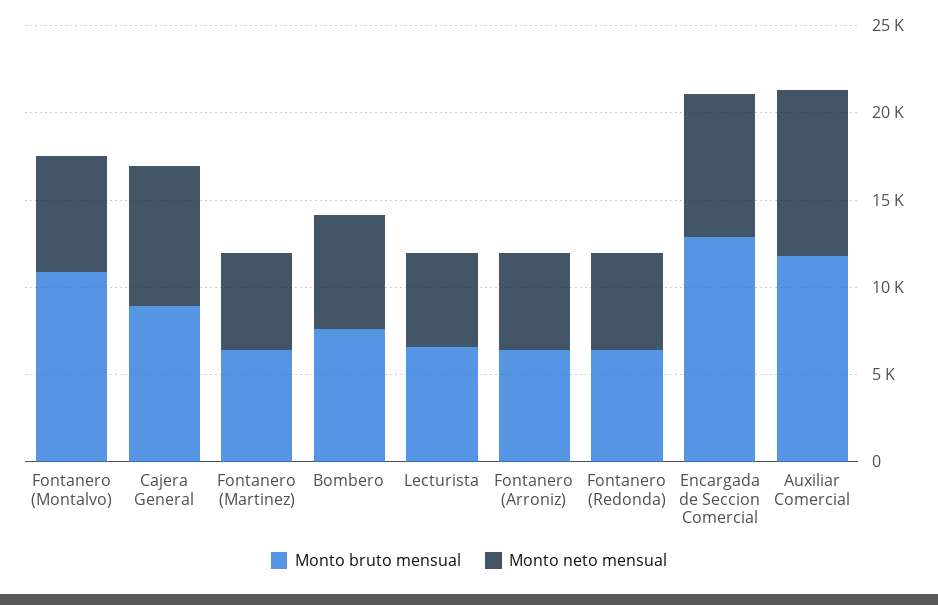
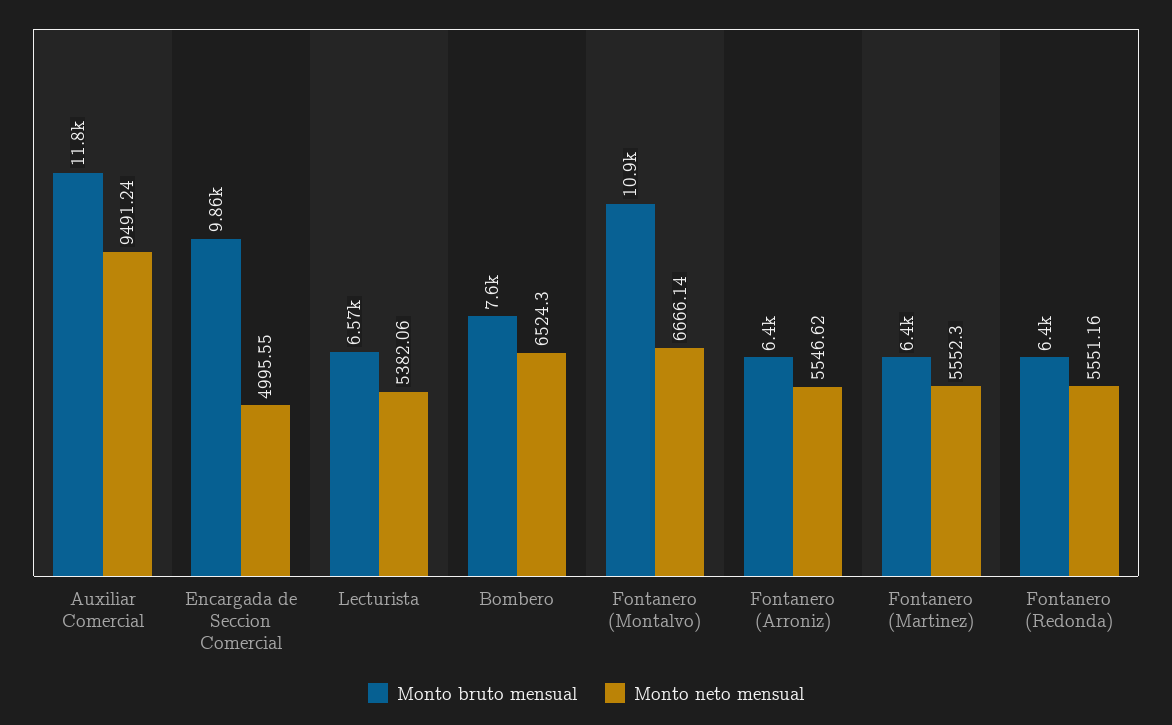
Monto bruto mensual, Cajera General: 9000 -> none
Monto neto mensual, Cajera General: 8000 -> none
Monto bruto mensual, Encargada de Seccion Comercial: 13000 -> 9860
Monto neto mensual, Encargada de Seccion Comercial: 8000 -> 4995.55

